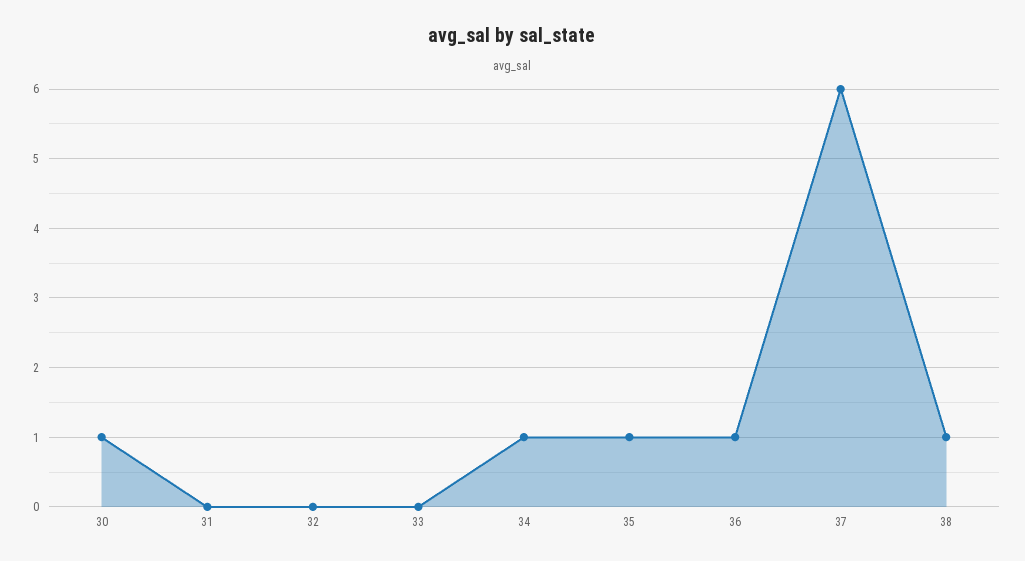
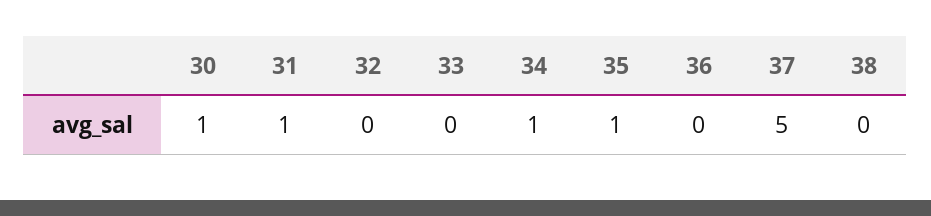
31: 0 -> 1
36: 1 -> 0
37: 6 -> 5
38: 1 -> 0

